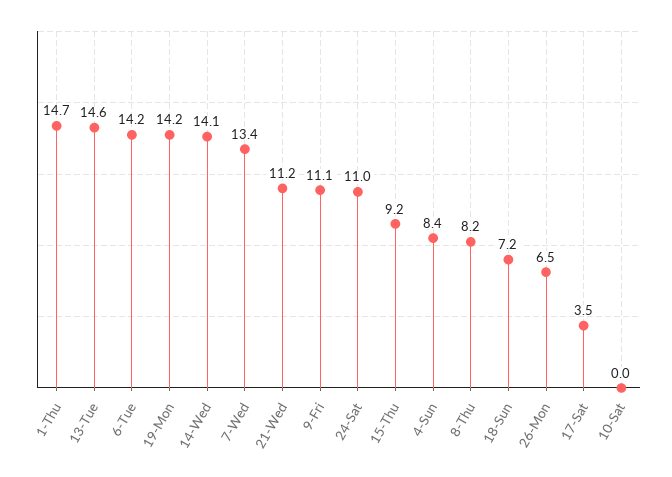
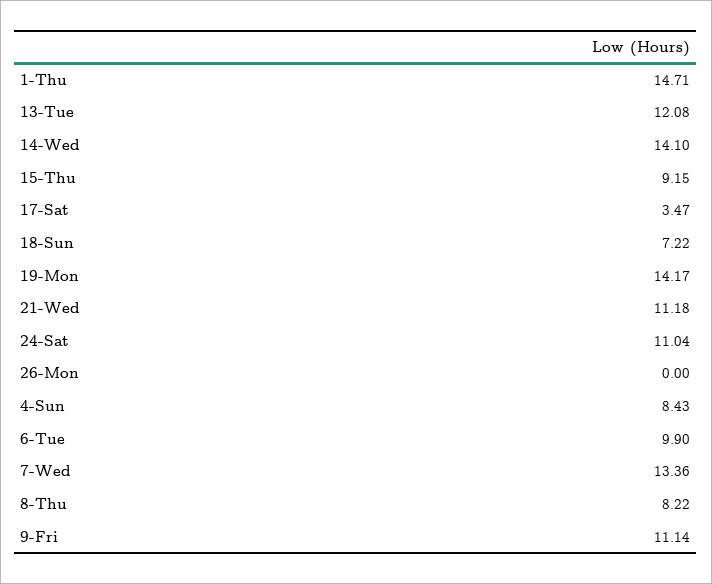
13-Tue: 14.6 -> 12.08
6-Tue: 14.2 -> 9.9
26-Mon: 6.5 -> 0
10-Sat: 0 -> none

